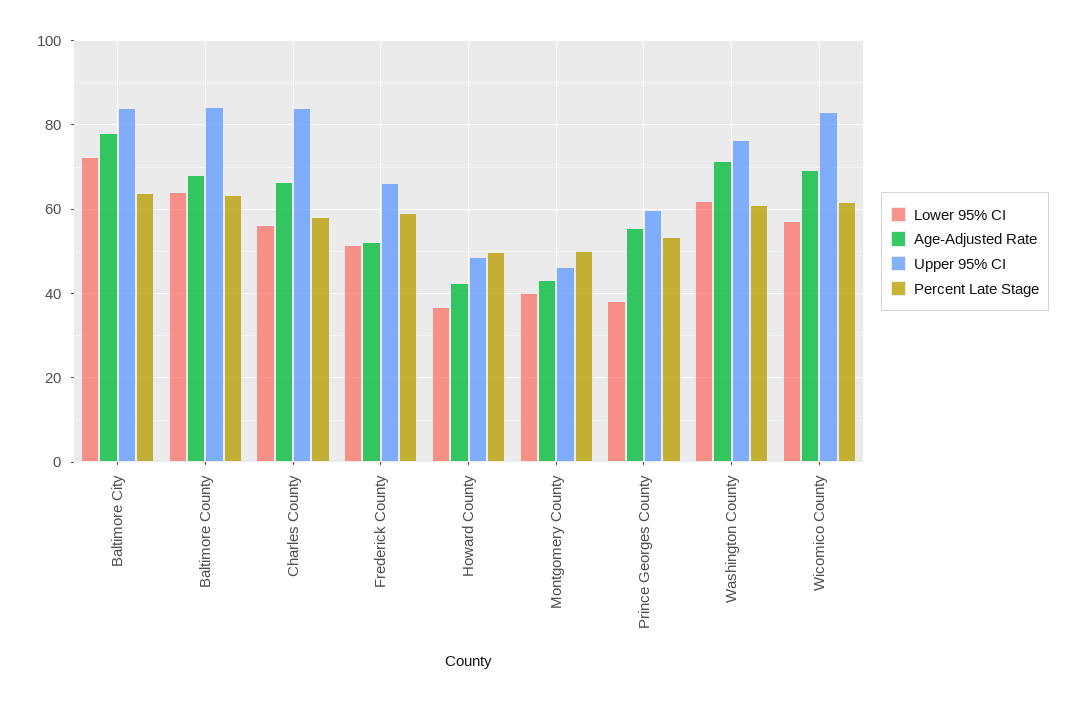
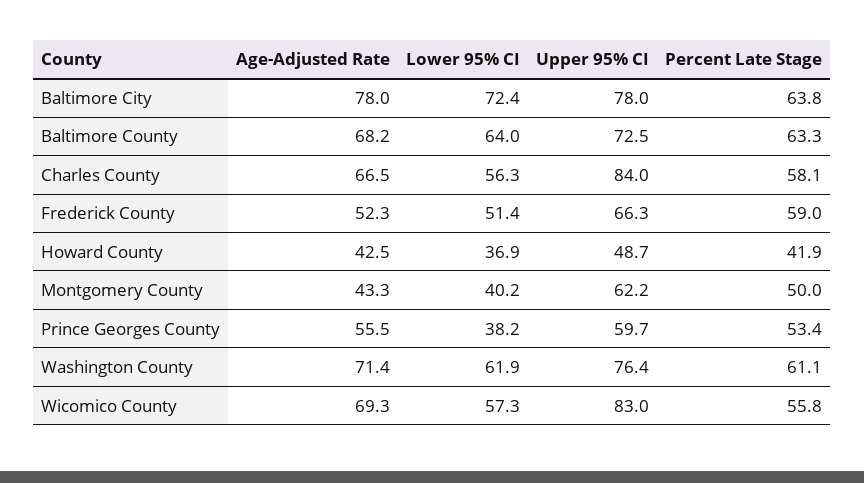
Upper 95% CI, Baltimore City: 84 -> 78
Upper 95% CI, Baltimore County: 84 -> 72.5
Percent Late Stage, Howard County: 50 -> 41.9
Upper 95% CI, Montgomery County: 46 -> 62.2
Percent Late Stage, Wicomico County: 62 -> 55.8

